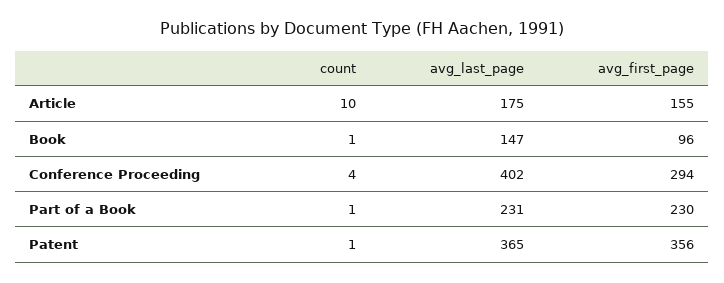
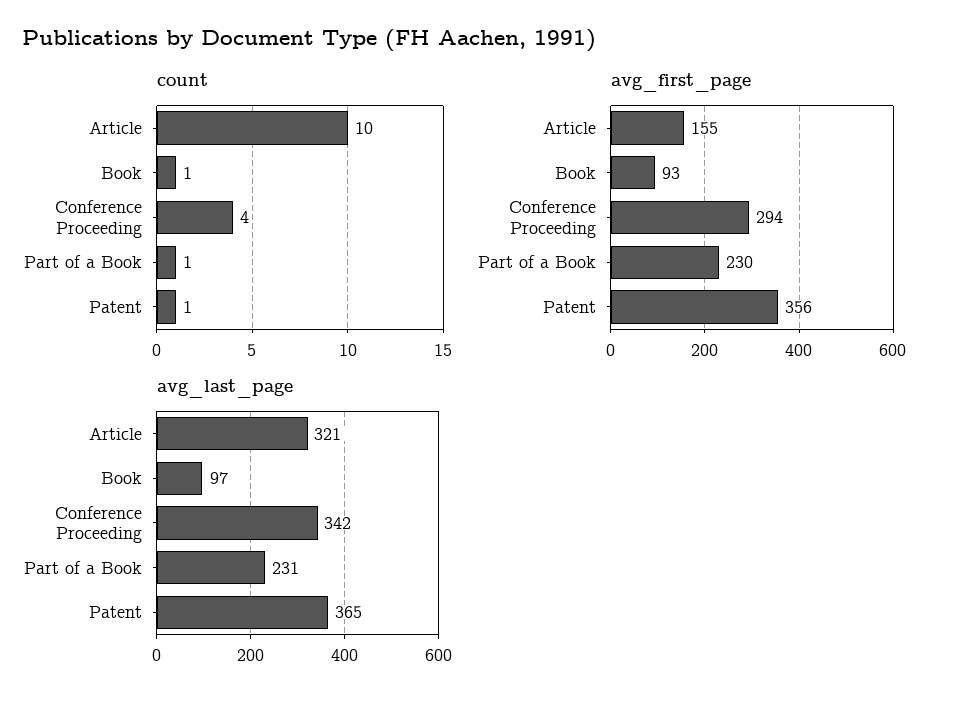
avg_last_page, Article: 175 -> 321
avg_last_page, Book: 147 -> 97
avg_first_page, Book: 96 -> 93
avg_last_page, Conference Proceeding: 402 -> 342

